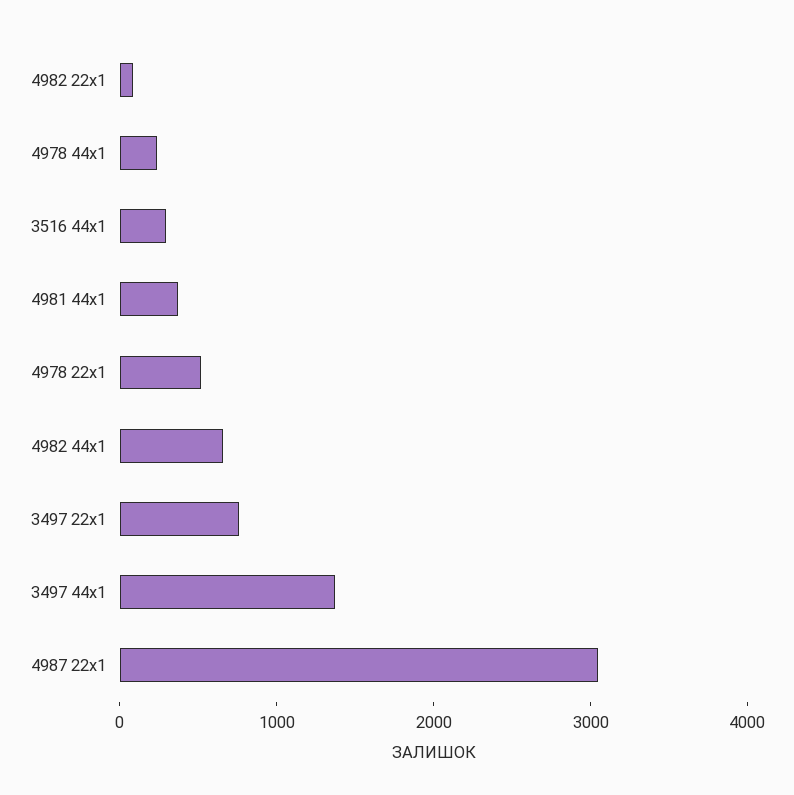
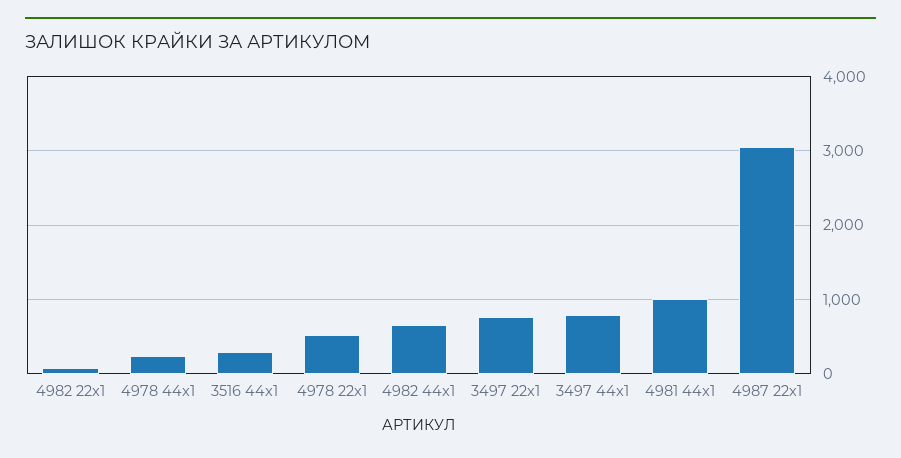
4981 44x1: 400 -> 1000
3497 44x1: 1400 -> 800

